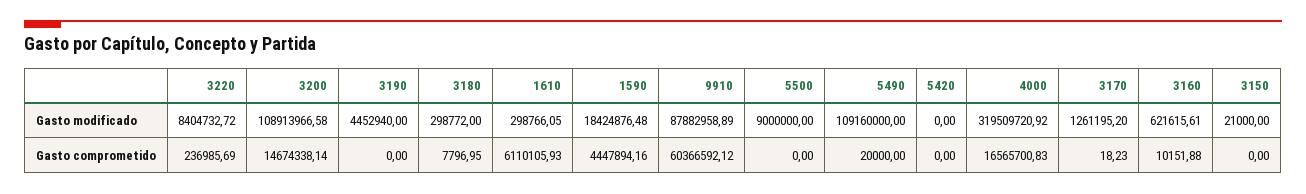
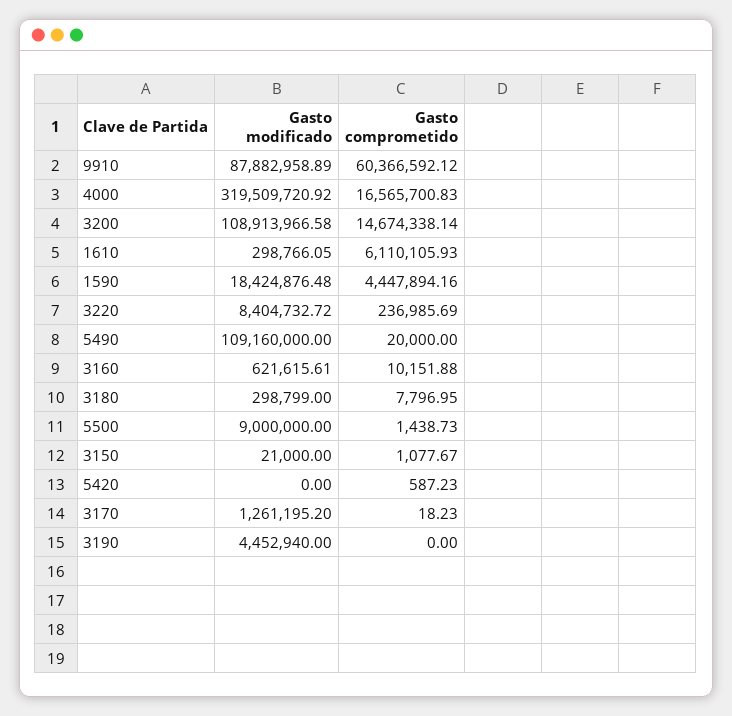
3180, Gasto modificado: 298772 -> 298799
5500, Gasto comprometido: 0 -> 1438.73
5420, Gasto comprometido: 0 -> 587.23
3150, Gasto comprometido: 0 -> 1077.67

